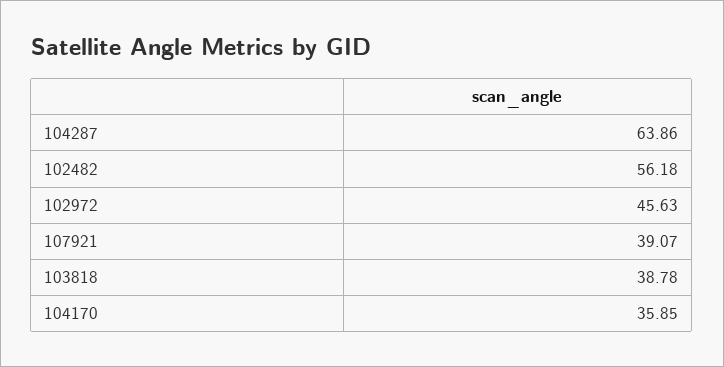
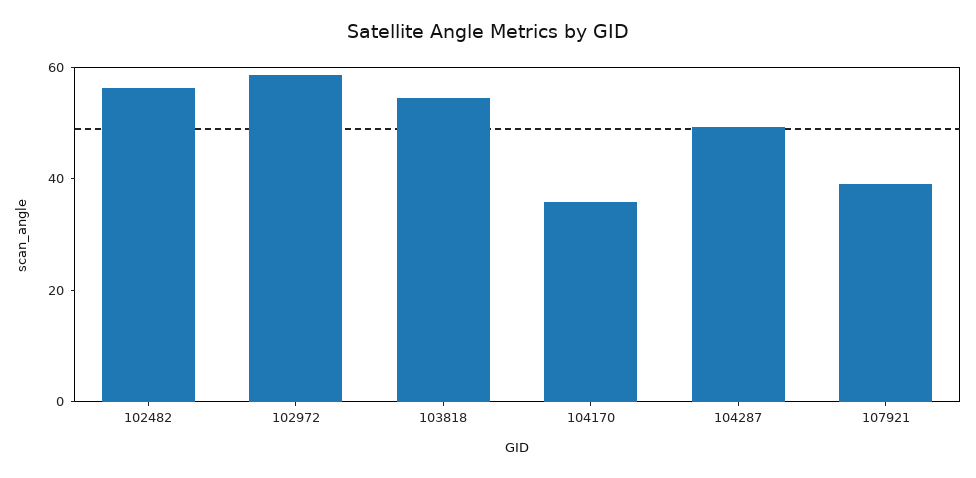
104287: 63.86 -> 50
102972: 45.63 -> 60
103818: 38.78 -> 55

